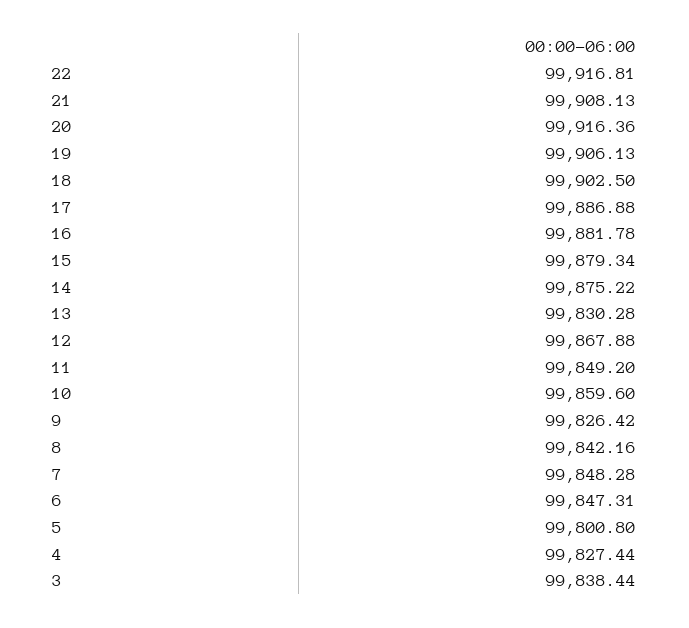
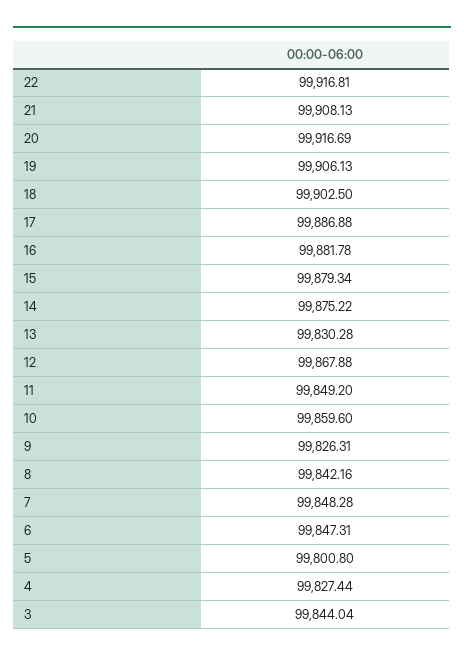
20: 99916.36 -> 99916.69
9: 99826.42 -> 99826.31
3: 99838.44 -> 99844.04

